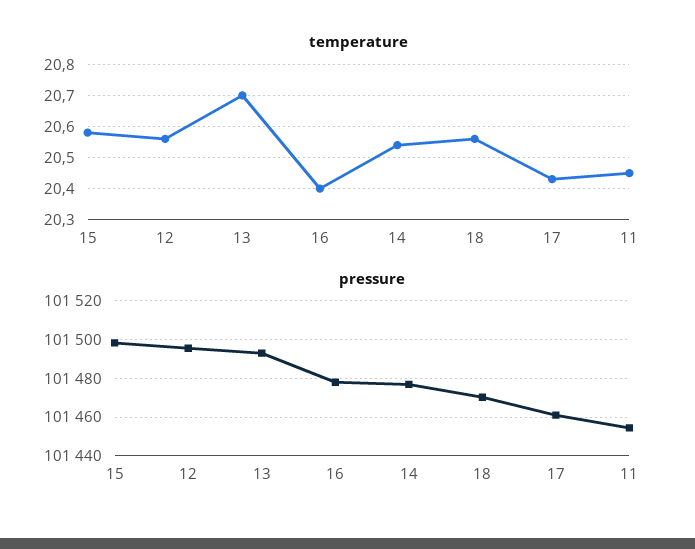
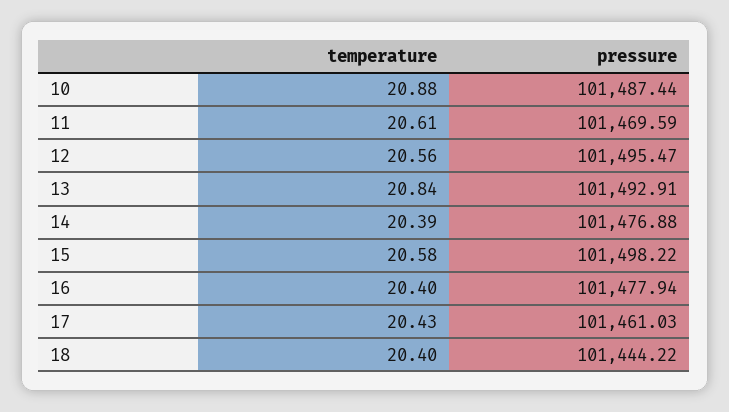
temperature, 13: 20.7 -> 20.84
temperature, 14: 20.55 -> 20.39
temperature, 18: 20.55 -> 20.4
temperature, 11: 20.45 -> 20.61
pressure, 18: 101470 -> 101444.22
pressure, 11: 101455 -> 101469.59
temperature, 10: none -> 20.88
pressure, 10: none -> 101487.44

